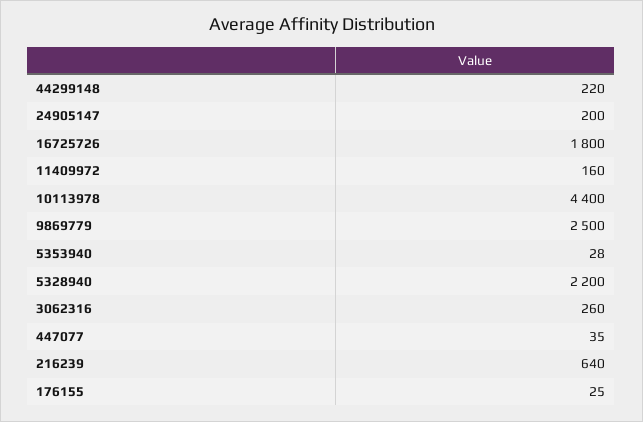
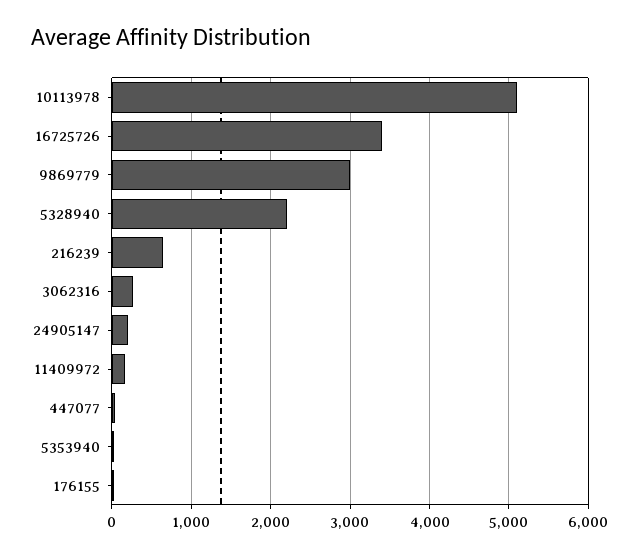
44299148: 220 -> none
16725726: 1800 -> 3400
10113978: 4400 -> 5100
9869779: 2500 -> 3000

